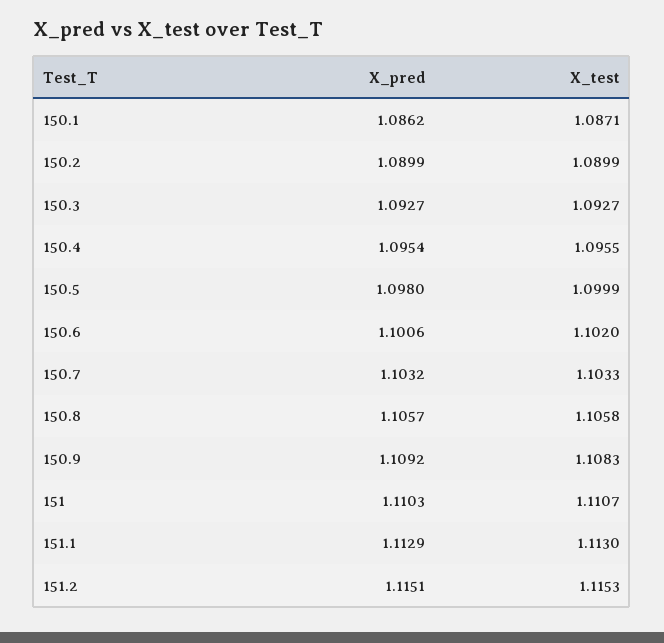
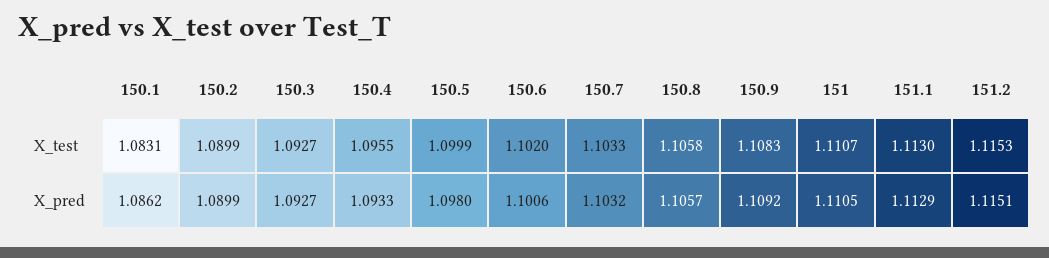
X_test, 150.1: 1.0871 -> 1.0831
X_pred, 150.4: 1.0954 -> 1.0933
X_pred, 151: 1.1103 -> 1.1105

